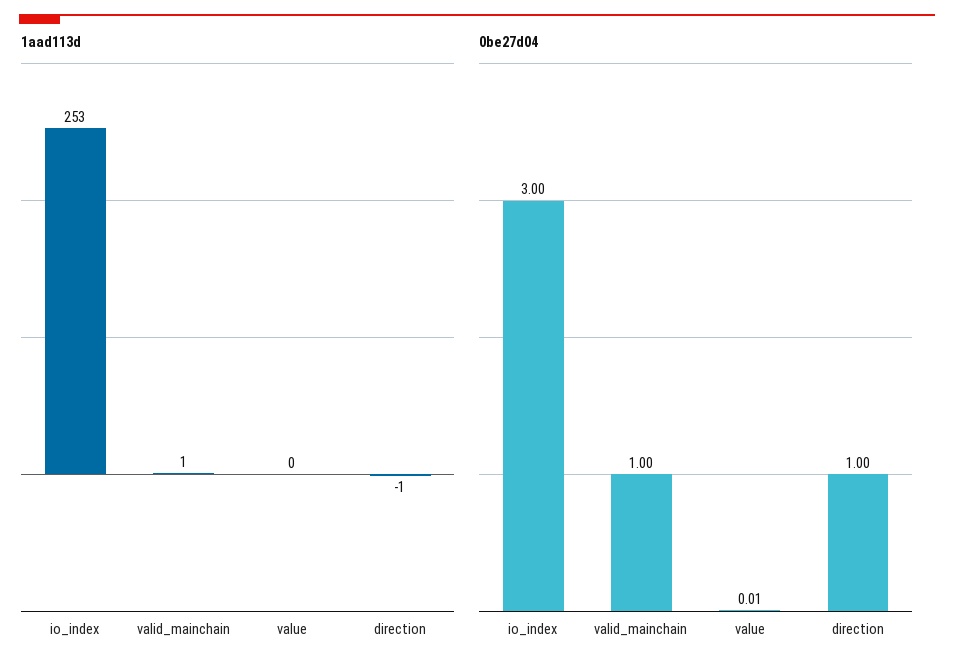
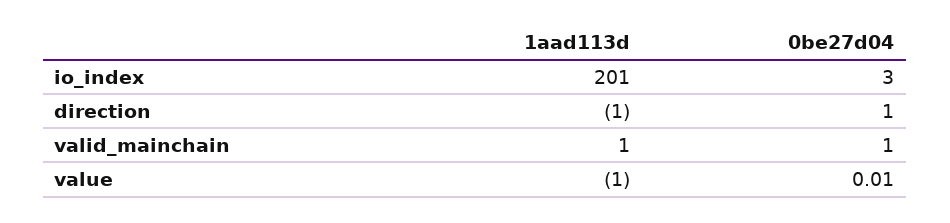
1aad113d, io_index: 253 -> 201
1aad113d, value: 0 -> -1

